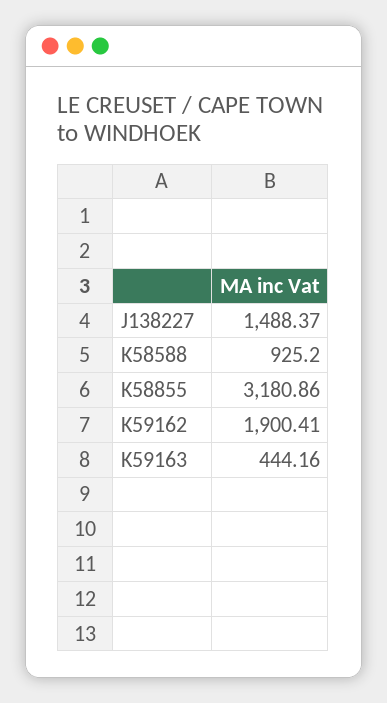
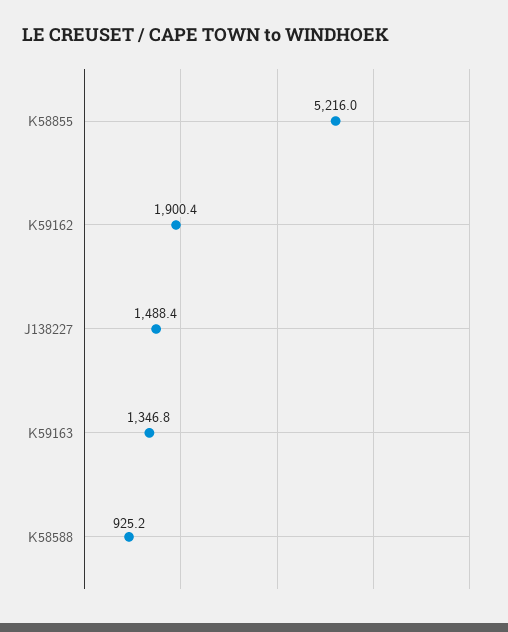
K58855: 3180.86 -> 5216
K59163: 444.16 -> 1346.8

